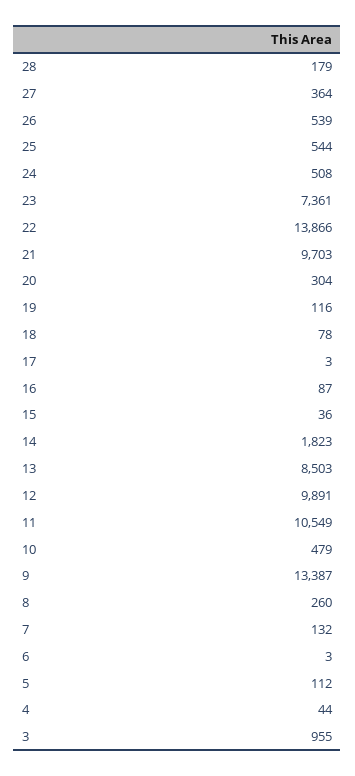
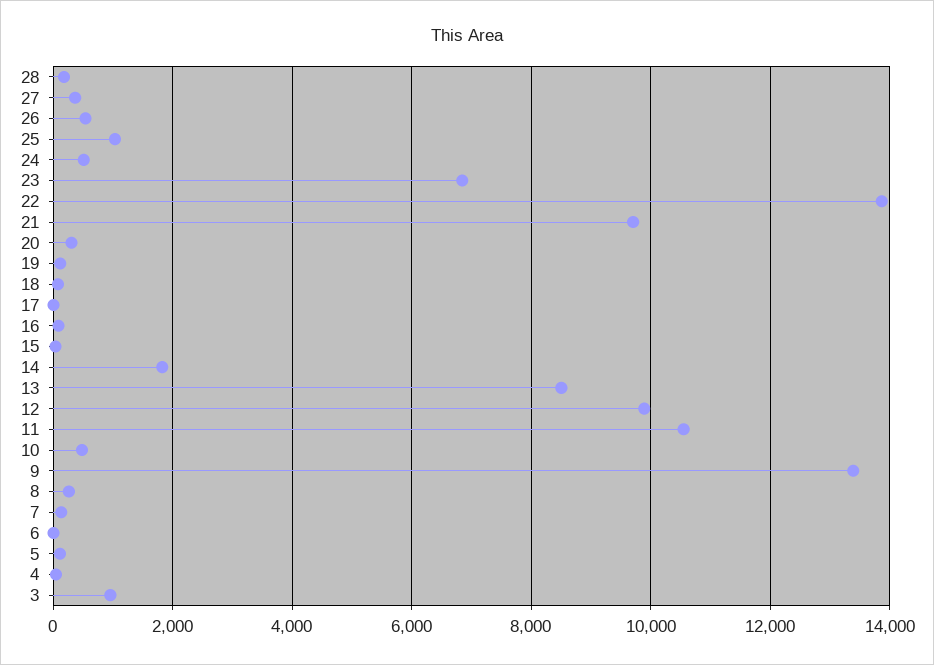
25: 544 -> 1000
23: 7361 -> 6800

